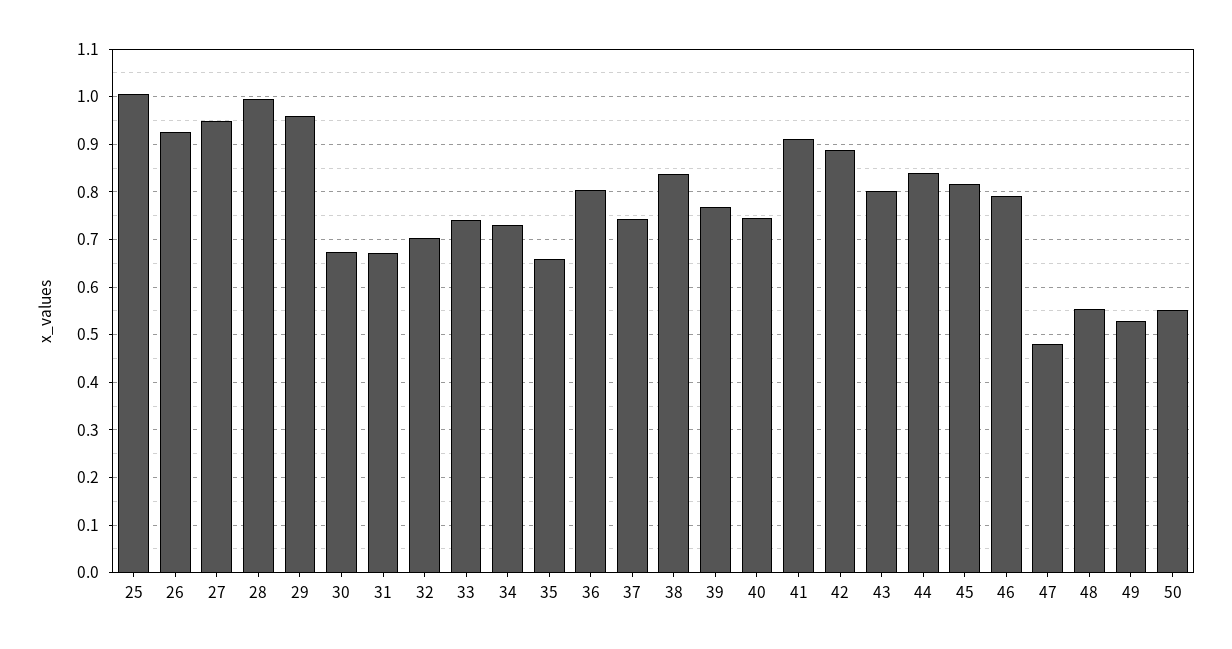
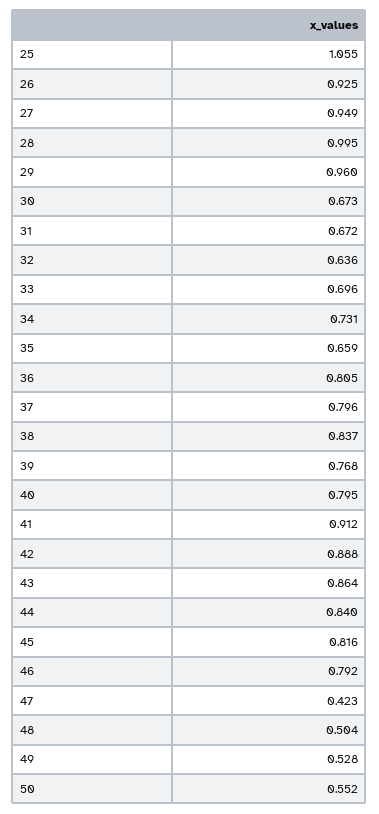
25: 1 -> 1.055
32: 0.7 -> 0.636
33: 0.74 -> 0.696
37: 0.74 -> 0.796
40: 0.74 -> 0.795
43: 0.8 -> 0.864
47: 0.48 -> 0.423
48: 0.56 -> 0.504

